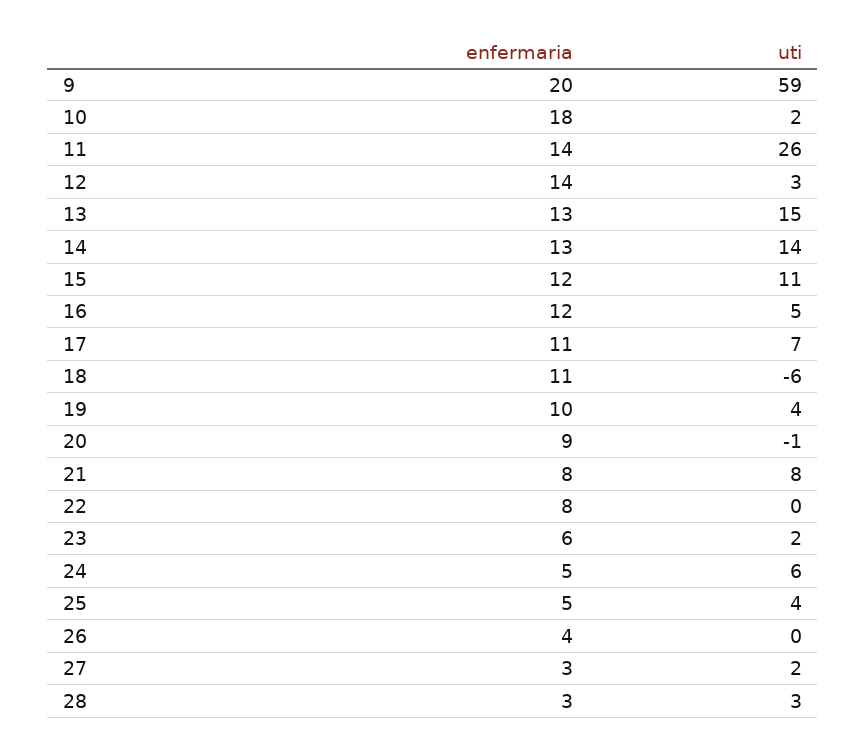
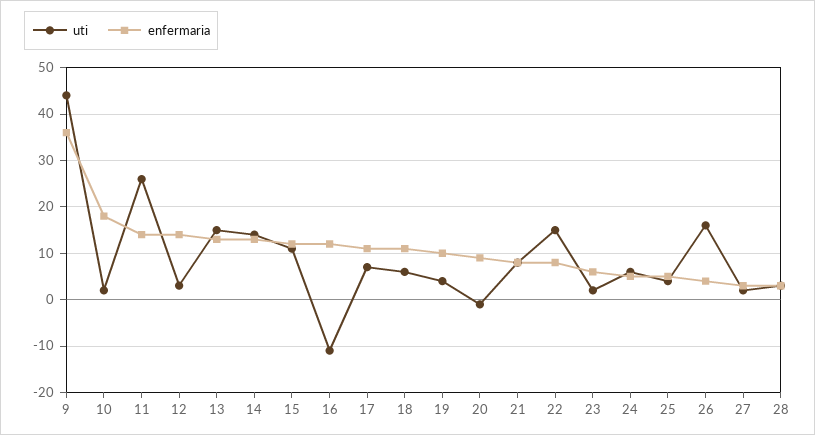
enfermaria, 9: 20 -> 35
uti, 9: 59 -> 45
uti, 16: 5 -> -10
uti, 18: -6 -> 5
uti, 22: 0 -> 15
uti, 26: 0 -> 15

